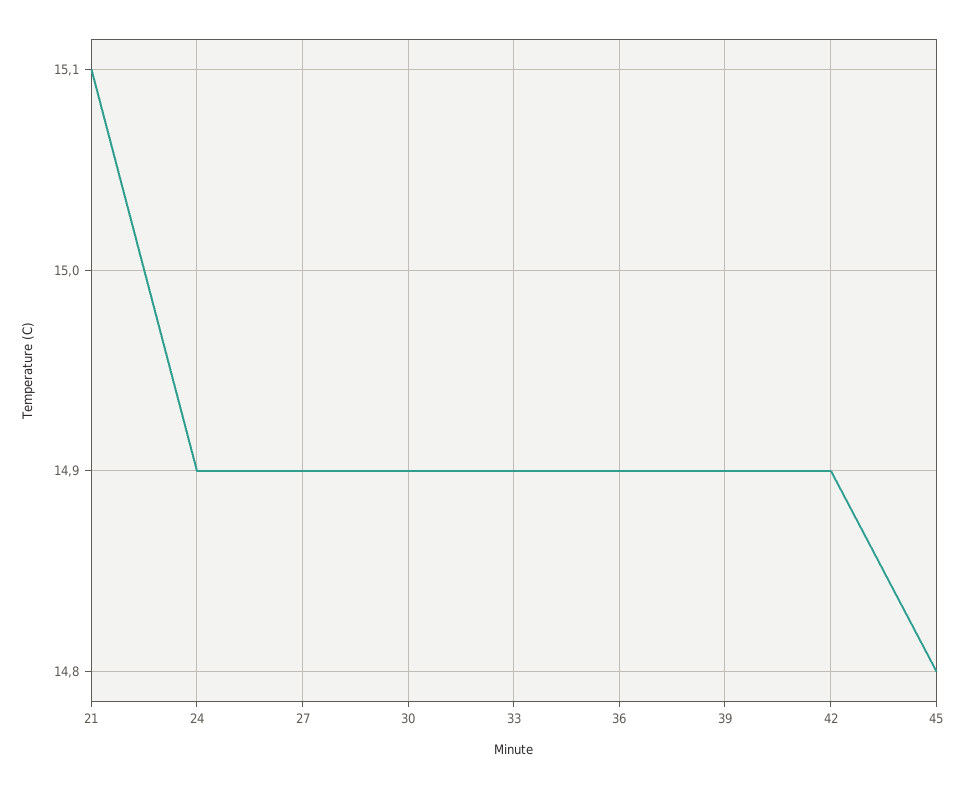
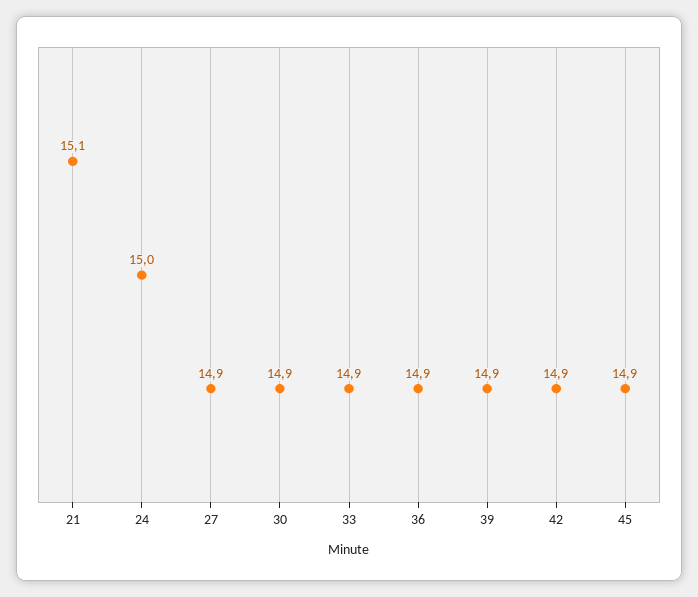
24: 14.9 -> 15
45: 14.8 -> 14.9

